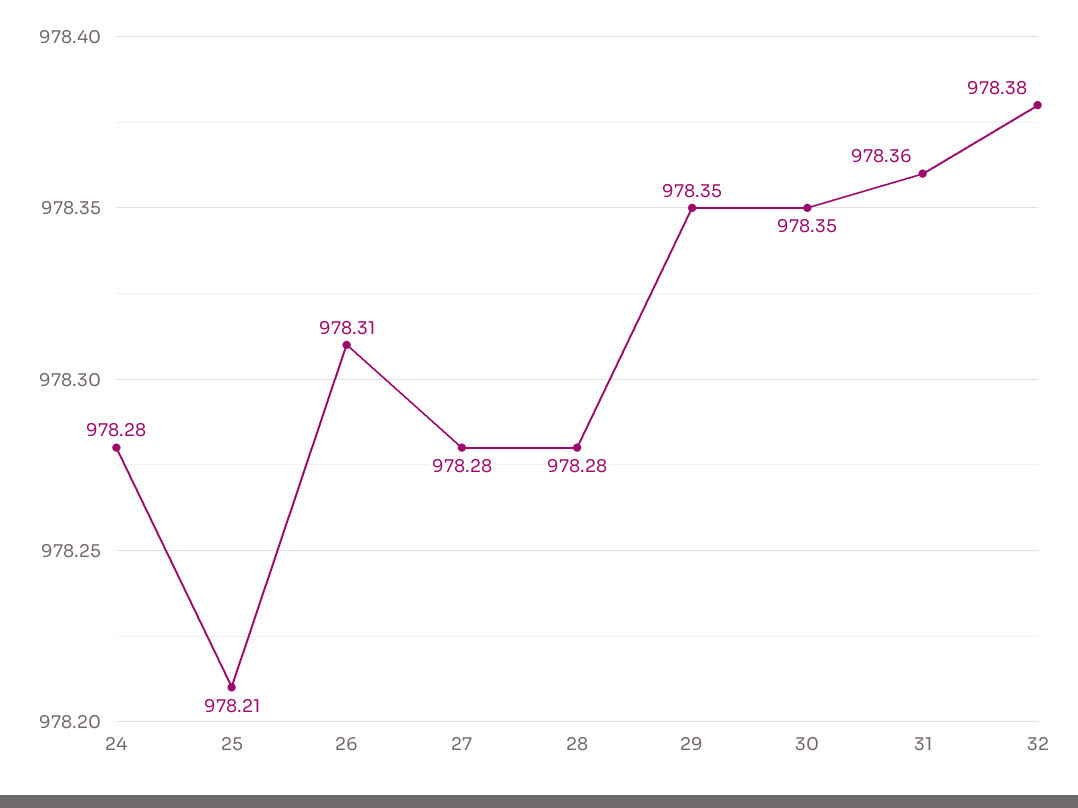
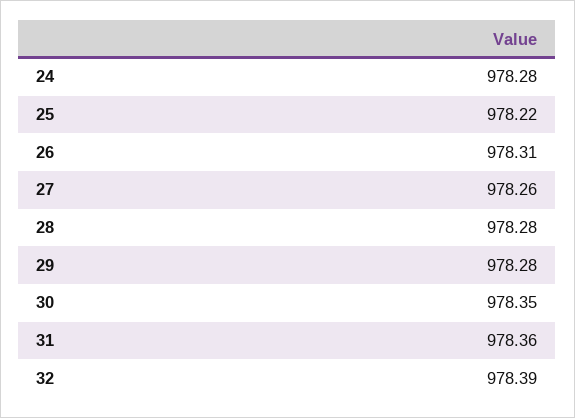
25: 978.21 -> 978.22
27: 978.28 -> 978.26
29: 978.35 -> 978.28
32: 978.38 -> 978.39

